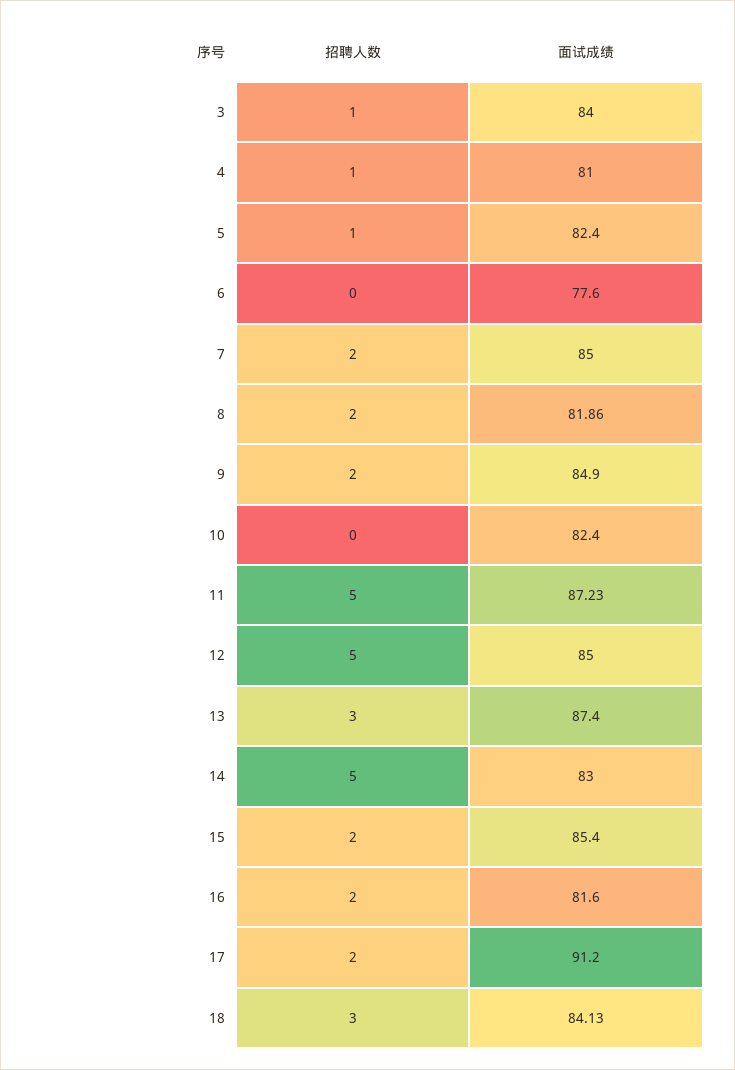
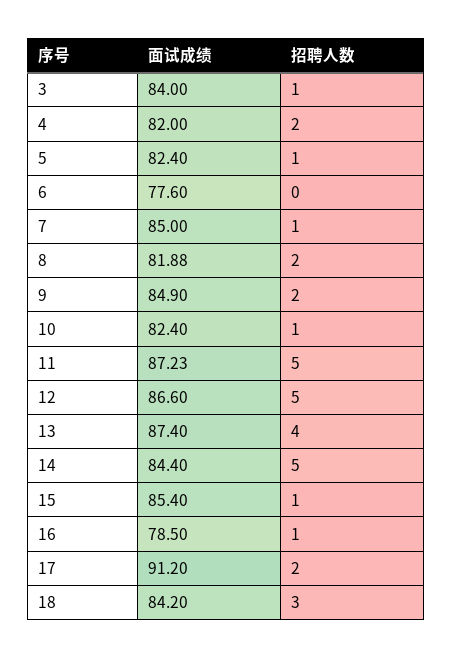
招聘人数, 4: 1 -> 2
面试成绩, 4: 81 -> 82
招聘人数, 7: 2 -> 1
面试成绩, 8: 81.86 -> 81.88
招聘人数, 10: 0 -> 1
面试成绩, 12: 85 -> 86.6
招聘人数, 13: 3 -> 4
面试成绩, 14: 83 -> 84.4
招聘人数, 15: 2 -> 1
招聘人数, 16: 2 -> 1
面试成绩, 16: 81.6 -> 78.5
面试成绩, 18: 84.13 -> 84.2

